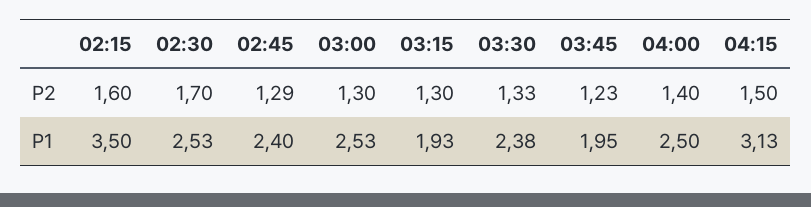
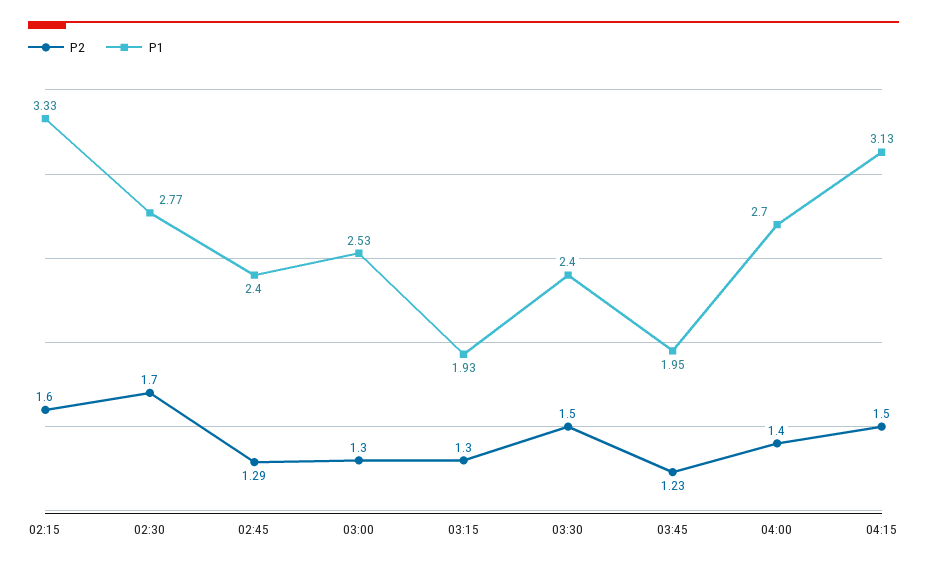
P2, 03:30: 1.33 -> 1.5
P1, 02:15: 3.5 -> 3.33
P1, 02:30: 2.53 -> 2.77
P1, 03:30: 2.38 -> 2.4
P1, 04:00: 2.5 -> 2.7

